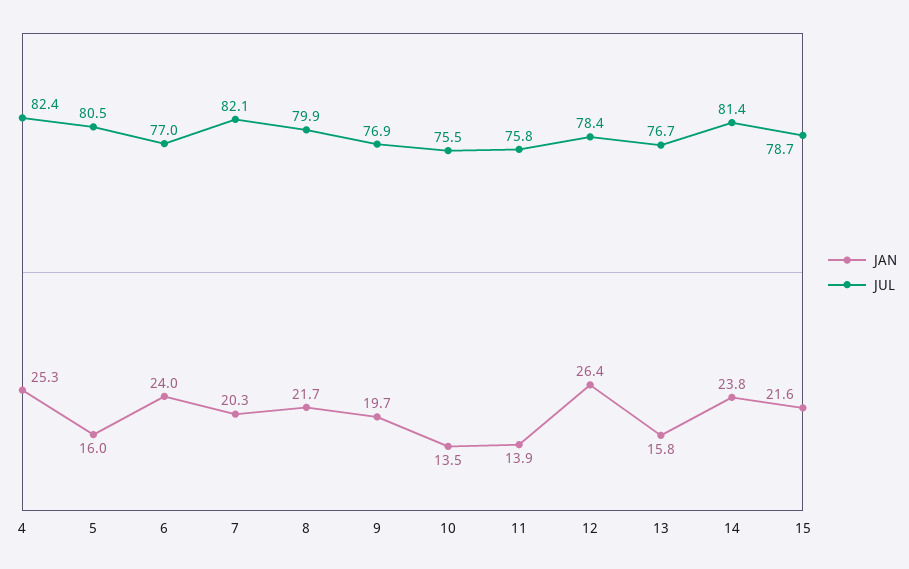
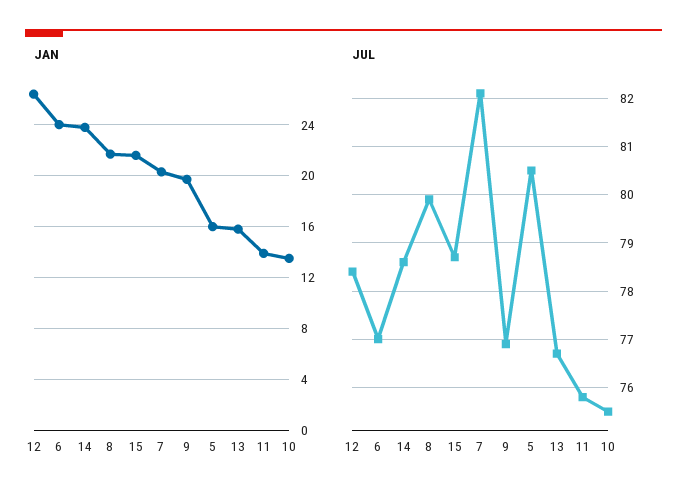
JAN, 4: 25.3 -> none
JUL, 4: 82.4 -> none
JUL, 14: 81.4 -> 78.5

